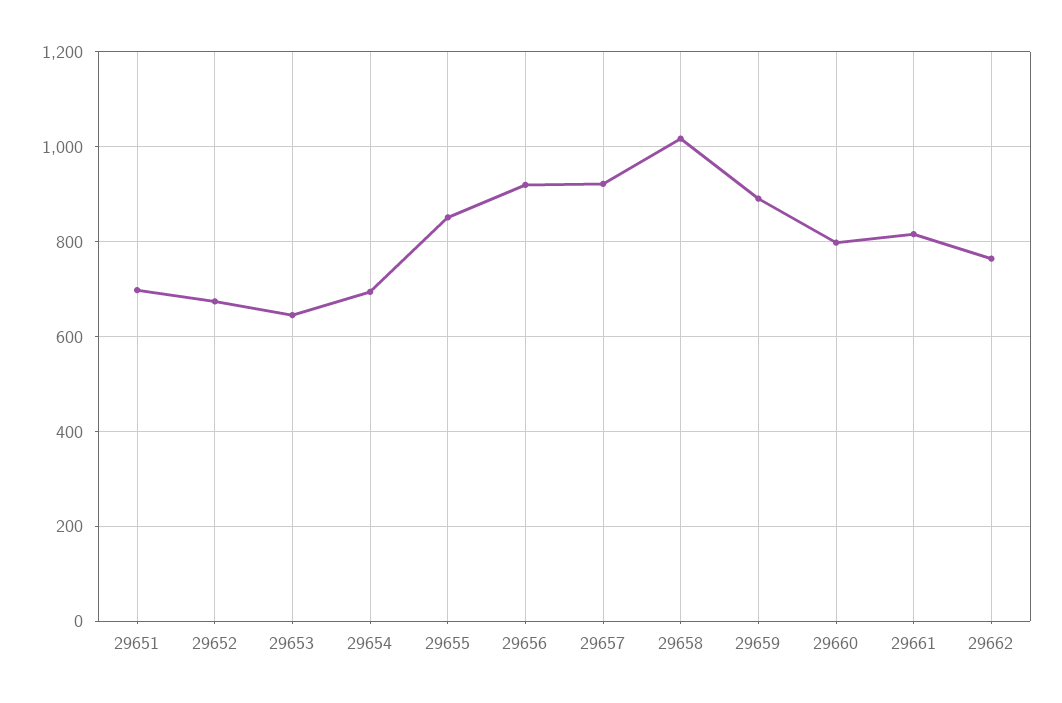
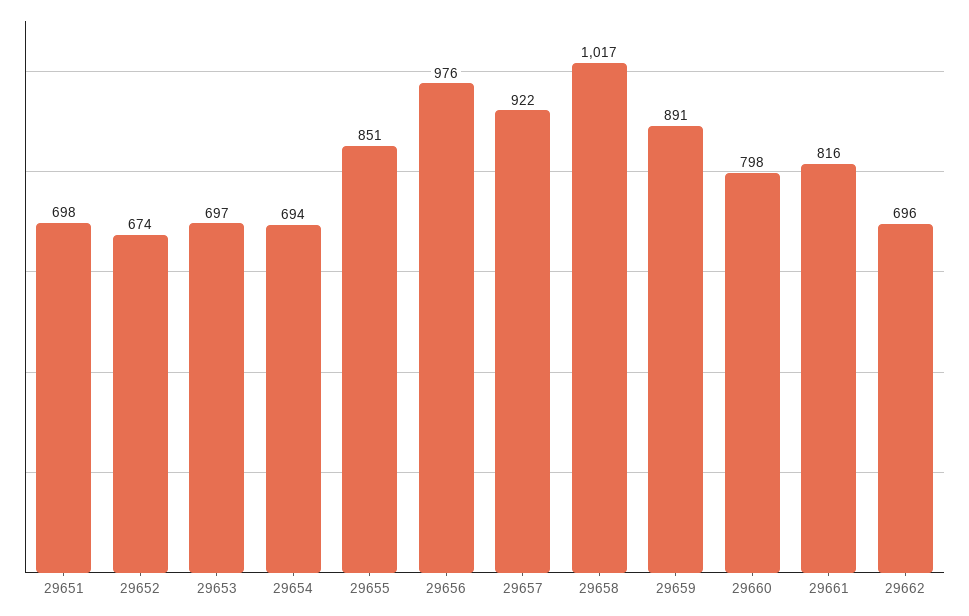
29653: 640 -> 697
29656: 920 -> 976
29662: 760 -> 696

